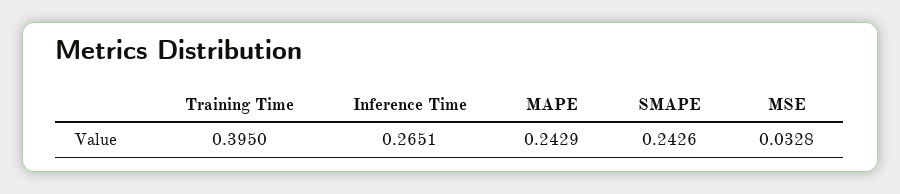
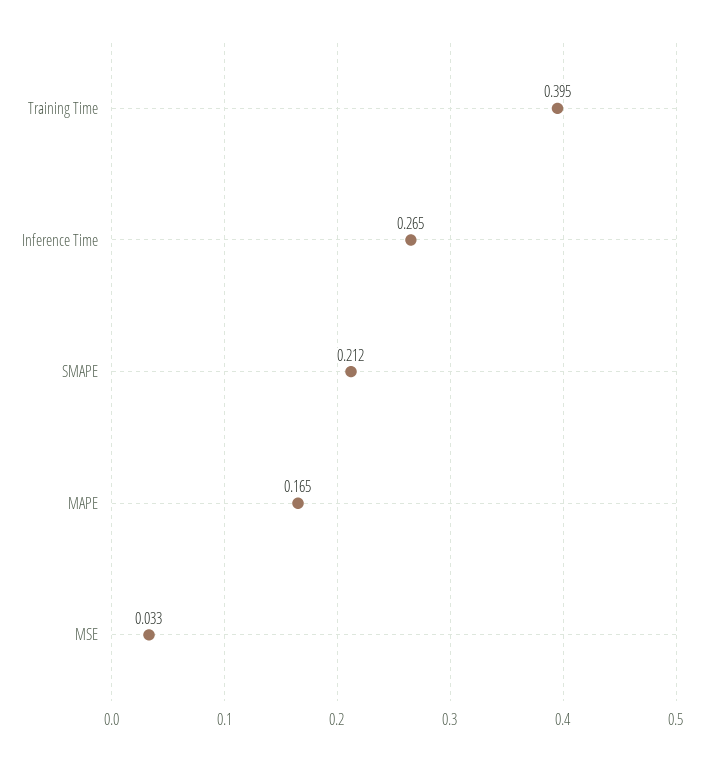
MAPE: 0.2429 -> 0.165
SMAPE: 0.2426 -> 0.212

